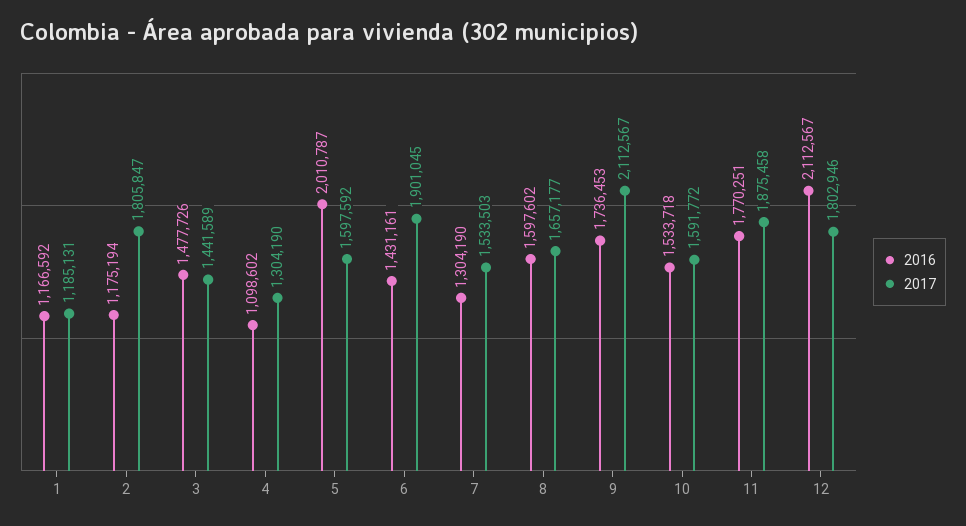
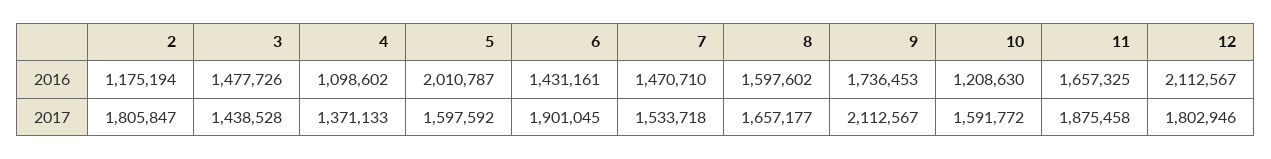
2016, 1: 1166592 -> none
2017, 1: 1185131 -> none
2017, 3: 1441589 -> 1438528
2017, 4: 1304190 -> 1371133
2016, 7: 1304190 -> 1470710
2017, 7: 1533503 -> 1533718
2016, 10: 1533718 -> 1208630
2016, 11: 1770251 -> 1657325

